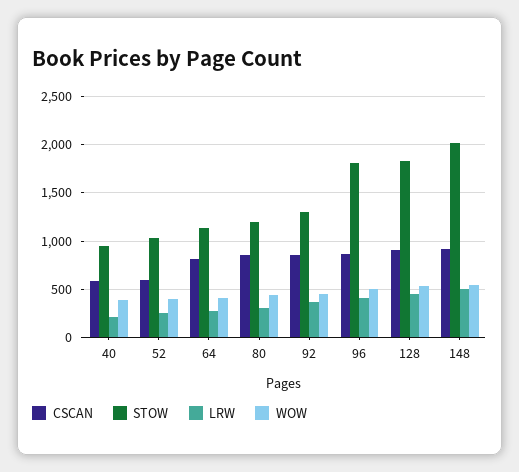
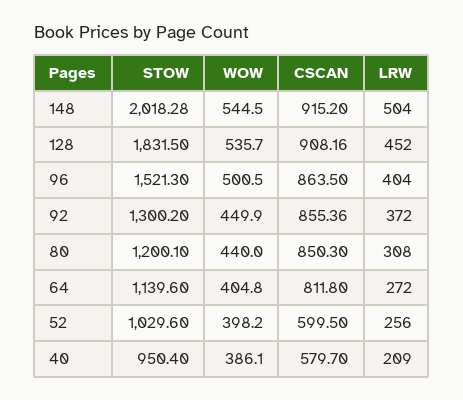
STOW, 96: 1800 -> 1521.3

